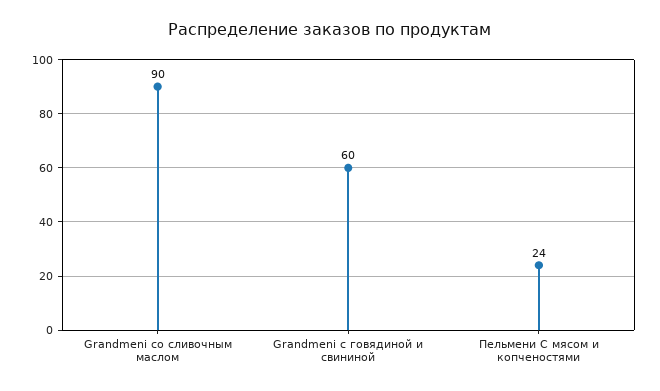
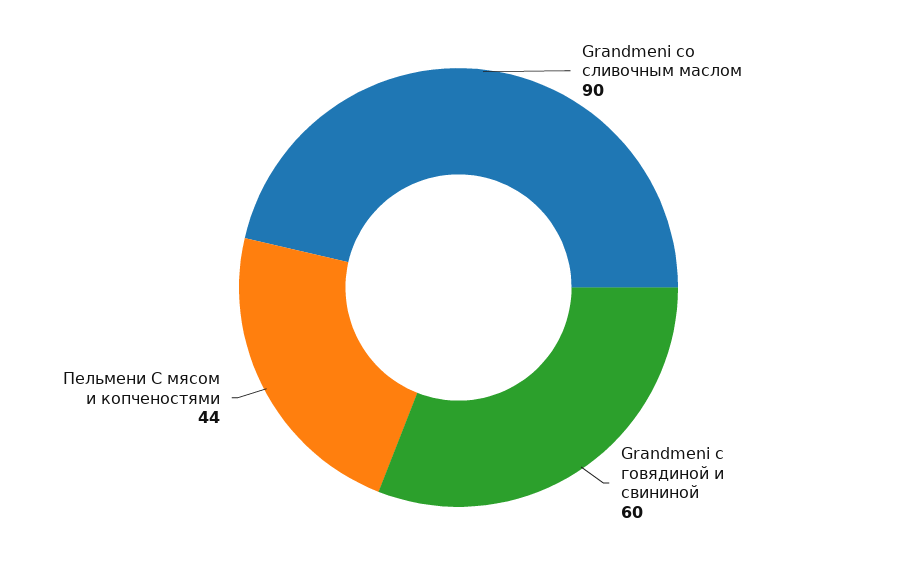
Пельмени С мясом и копченостями: 24 -> 44

